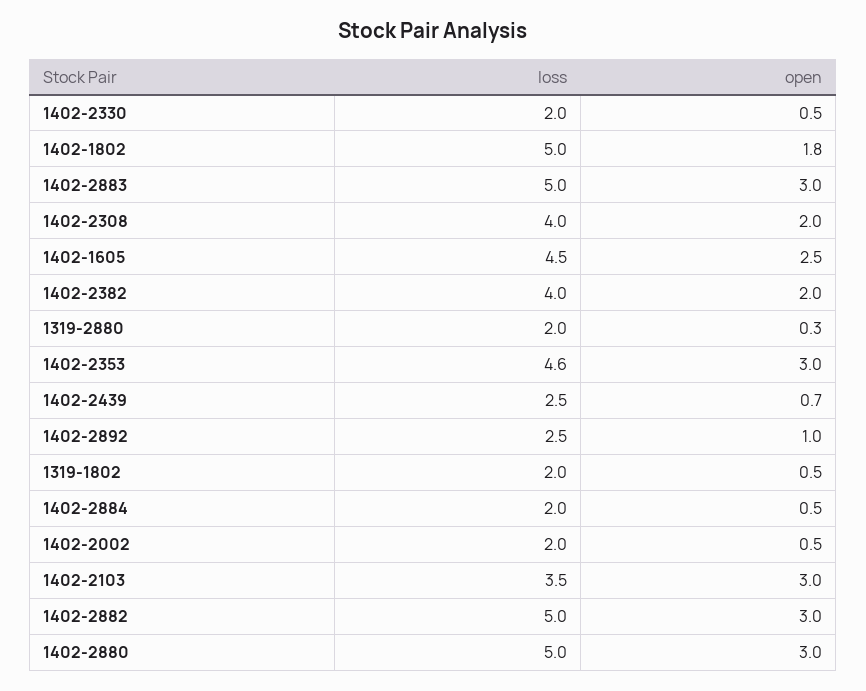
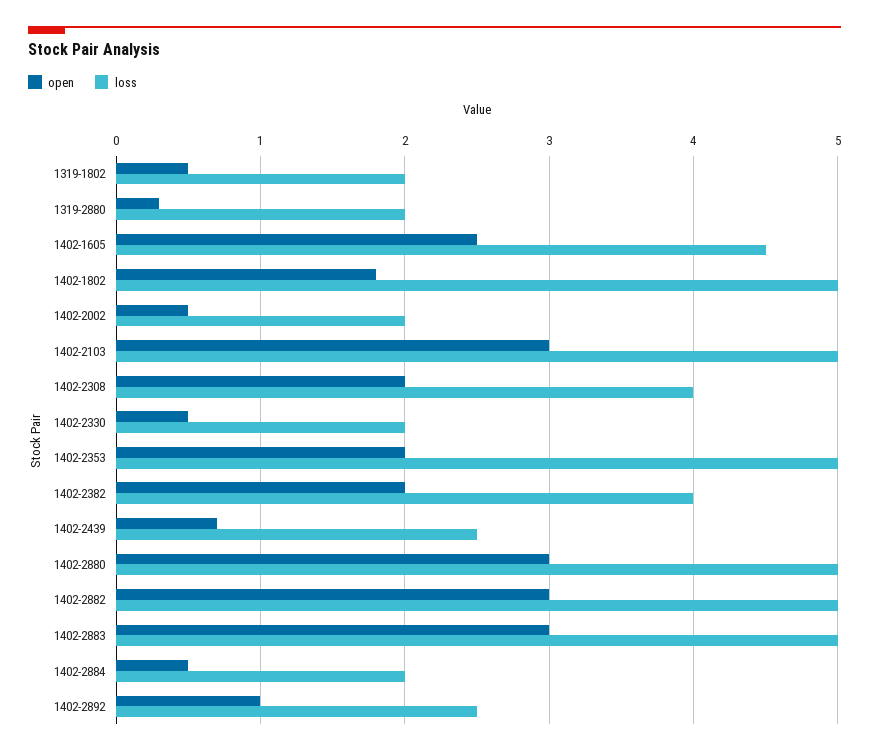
loss, 1402-2353: 4.6 -> 5
open, 1402-2353: 3 -> 2
loss, 1402-2103: 3.5 -> 5

